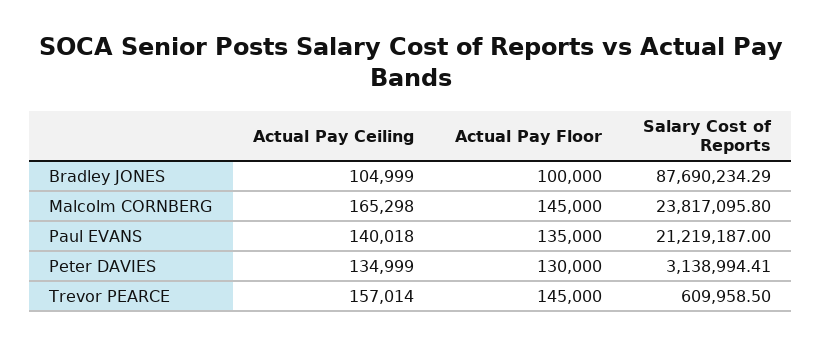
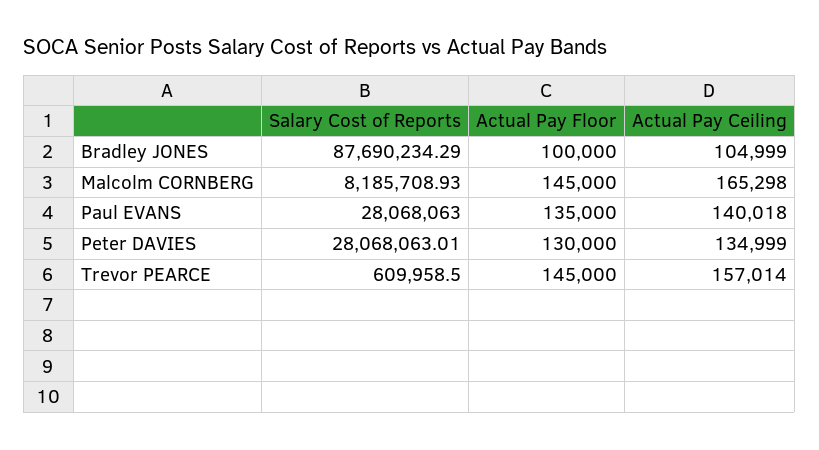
Salary Cost of Reports, Malcolm CORNBERG: 23817095.8 -> 8185708.93
Salary Cost of Reports, Paul EVANS: 21219187 -> 28068063
Salary Cost of Reports, Peter DAVIES: 3138994.41 -> 28068063.01

